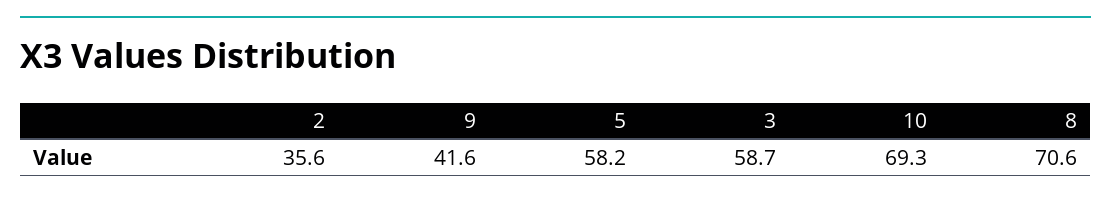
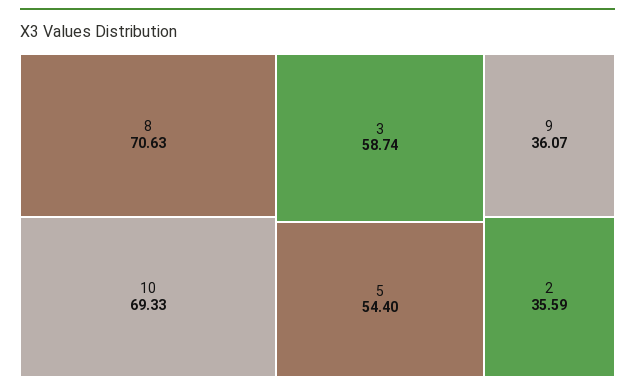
9: 41.6 -> 36.07
5: 58.2 -> 54.4

